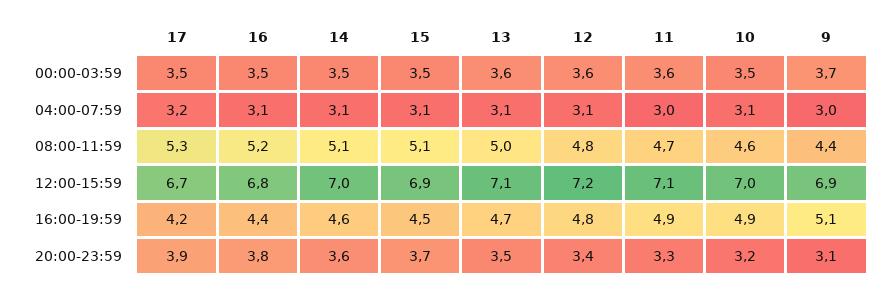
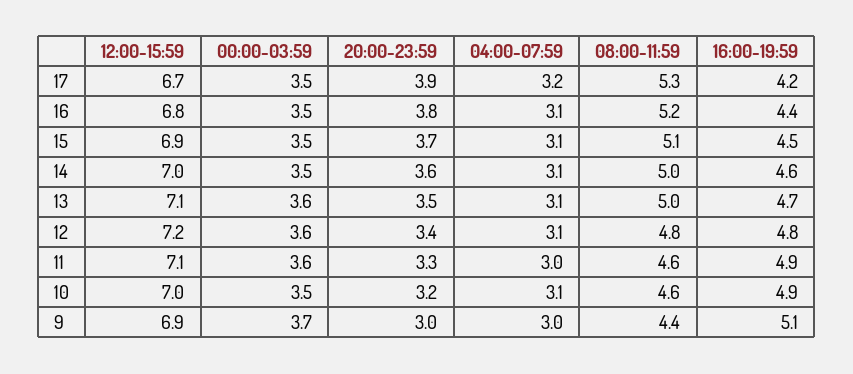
14, 08:00-11:59: 5.1 -> 5
11, 08:00-11:59: 4.7 -> 4.6
9, 20:00-23:59: 3.1 -> 3

